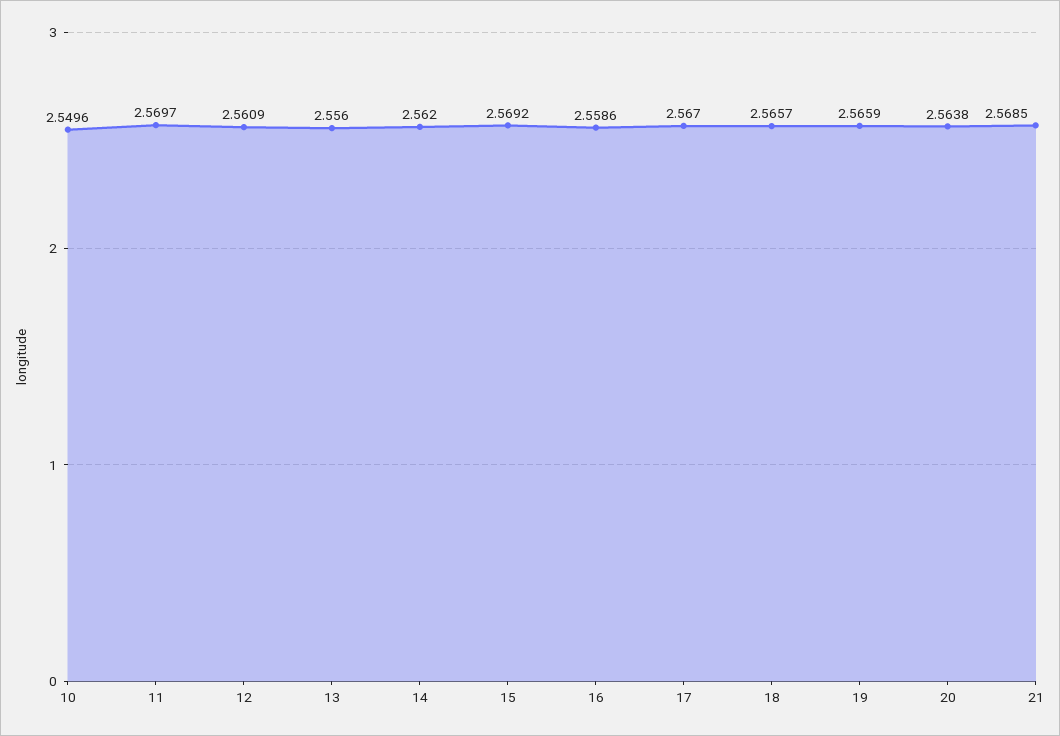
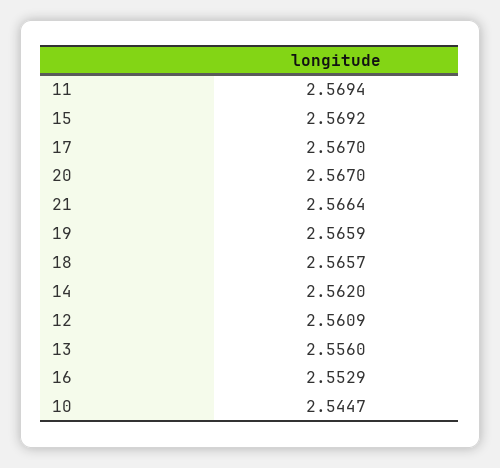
10: 2.5496 -> 2.5447
11: 2.5697 -> 2.5694
16: 2.5586 -> 2.5529
20: 2.5638 -> 2.567
21: 2.5685 -> 2.5664

